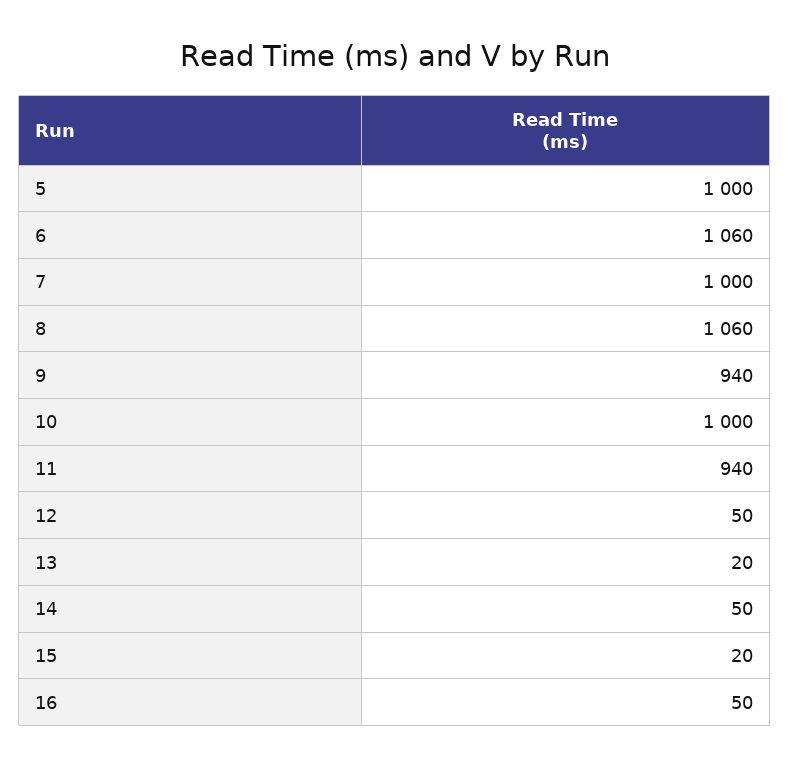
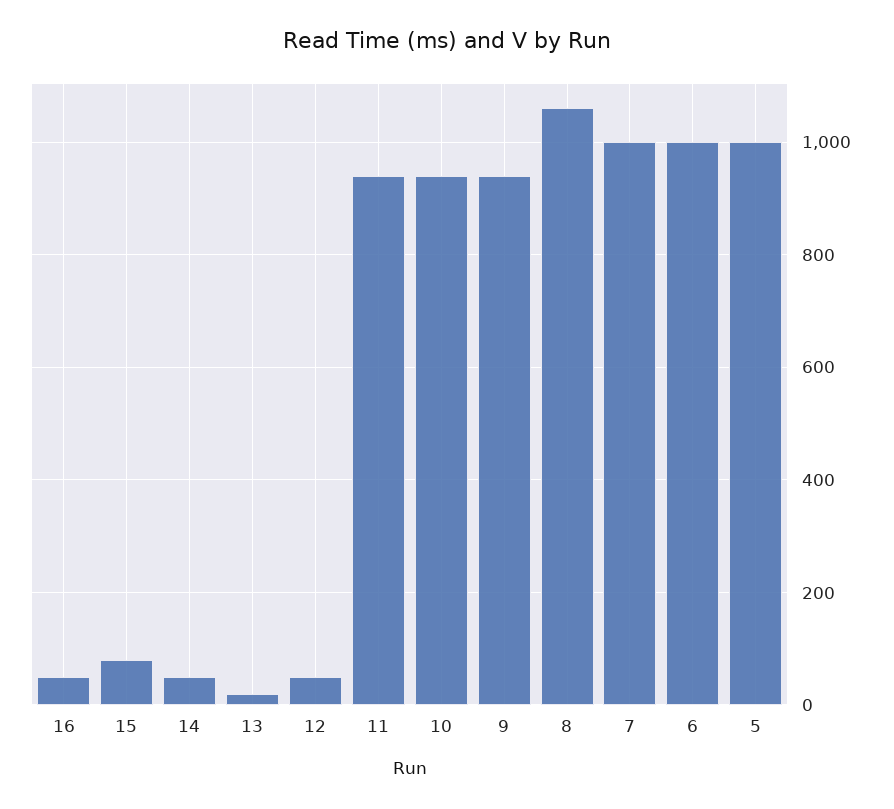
6: 1060 -> 1000
10: 1000 -> 940
15: 20 -> 80

